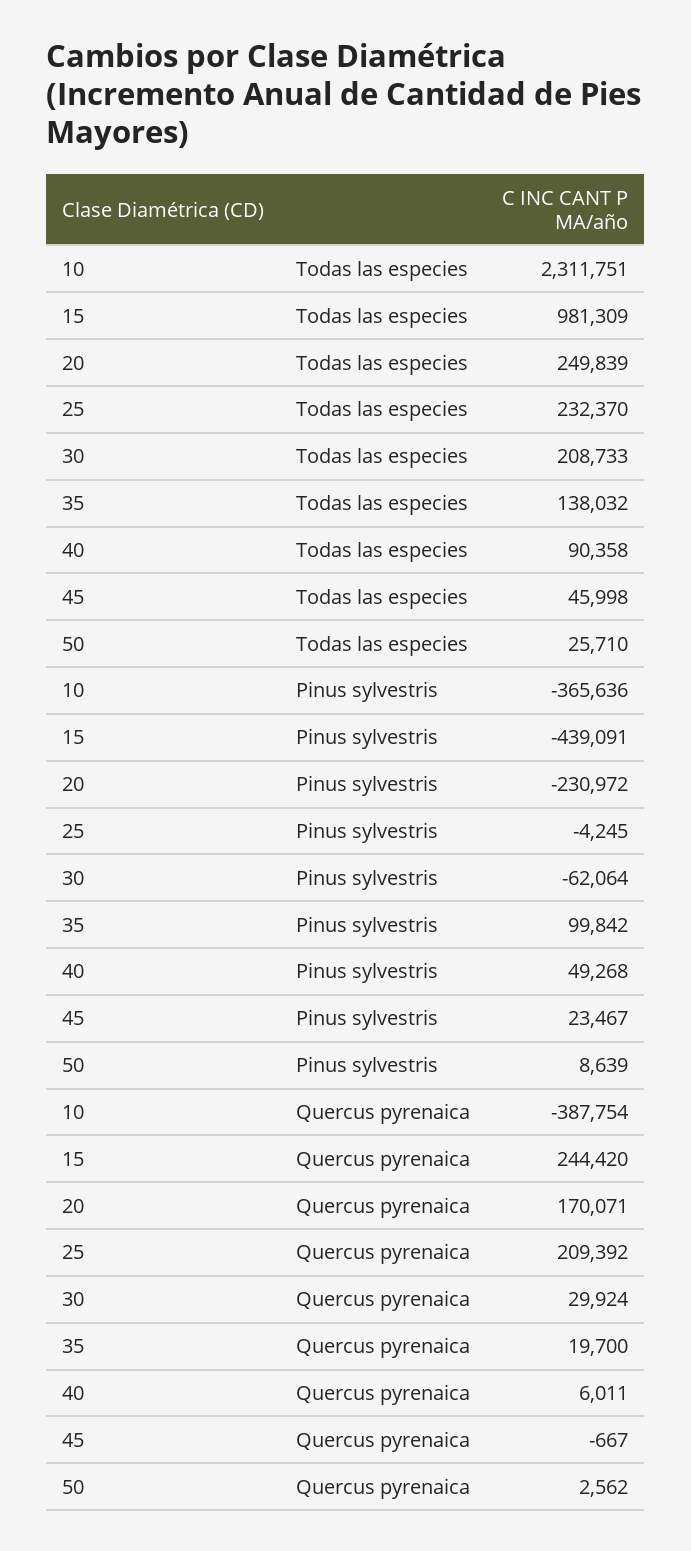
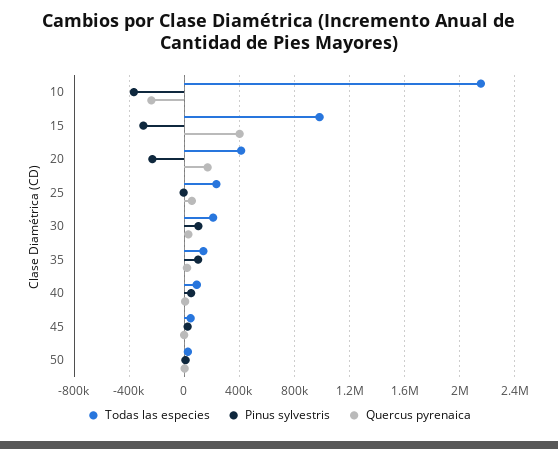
Todas las especies, 10: 2311751 -> 2150000
Todas las especies, 20: 249839 -> 400000
Pinus sylvestris, 15: -439091 -> -300000
Pinus sylvestris, 30: -62064 -> 100000
Quercus pyrenaica, 10: -387754 -> -250000
Quercus pyrenaica, 15: 244420 -> 400000
Quercus pyrenaica, 25: 209392 -> 50000

